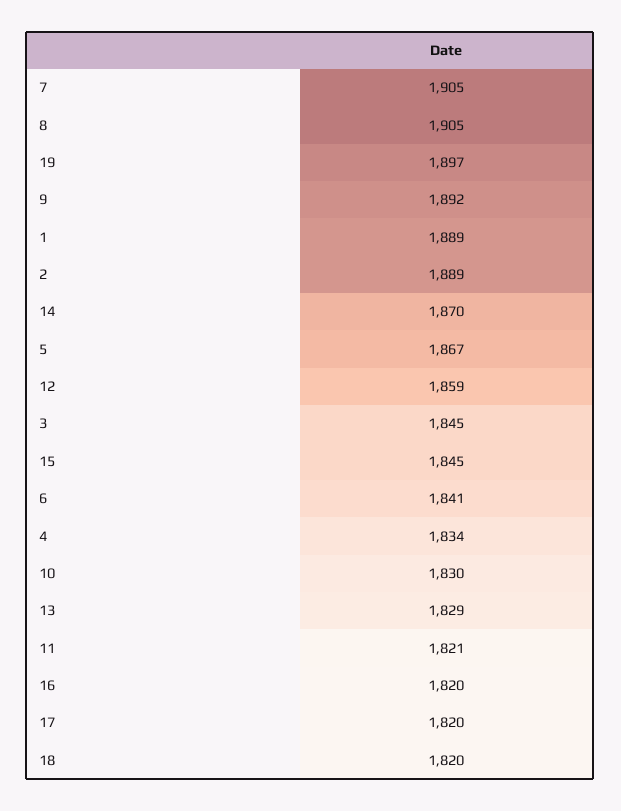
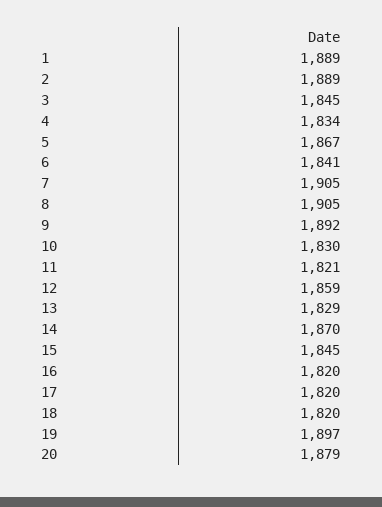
20: none -> 1879

